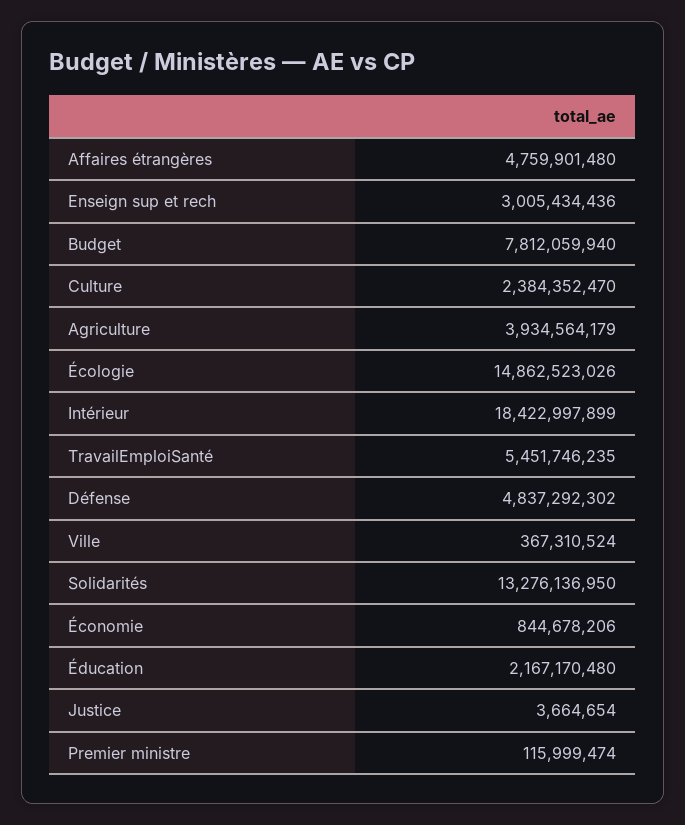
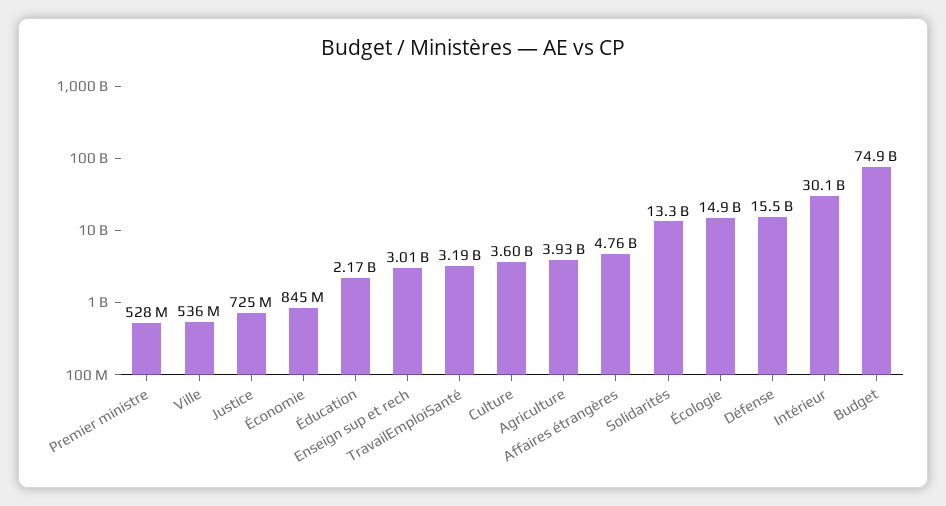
Budget: 7812059940 -> 74900000000
Culture: 2384352470 -> 3600000000
Intérieur: 18422997899 -> 30100000000
TravailEmploiSanté: 5451746235 -> 3190000000
Défense: 4837292302 -> 15500000000
Ville: 367310524 -> 536000000
Justice: 3664654 -> 725000000
Premier ministre: 115999474 -> 528000000

